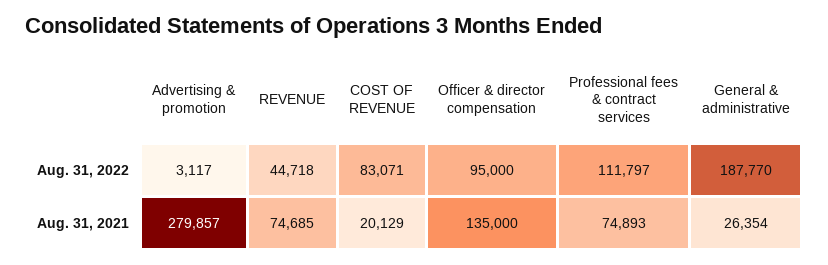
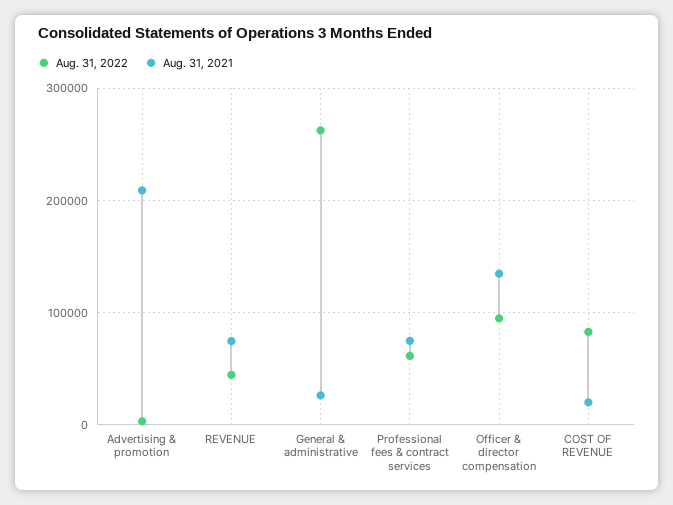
Aug. 31, 2022, Professional fees & contract services: 111797 -> 60000
Aug. 31, 2022, General & administrative: 187770 -> 260000
Aug. 31, 2021, Advertising & promotion: 279857 -> 210000

